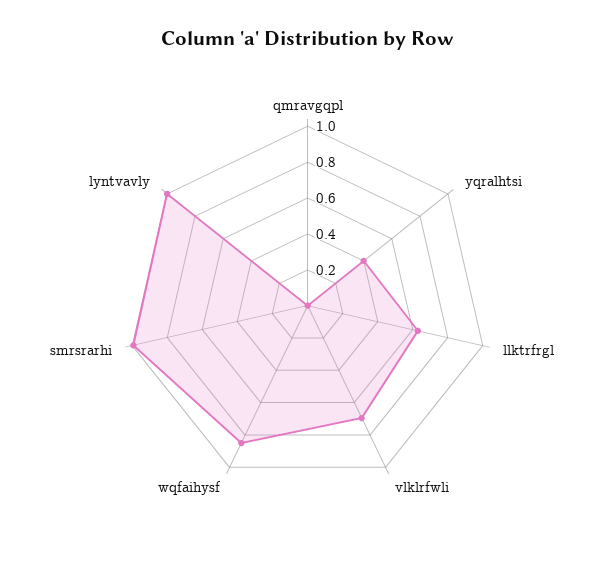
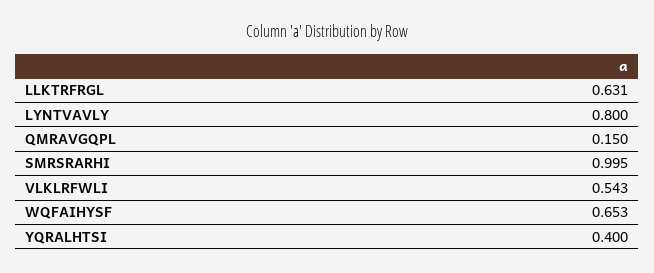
qmravgqpl: 0 -> 0.15
vlklrfwli: 0.7 -> 0.543
wqfaihysf: 0.85 -> 0.653
lyntvavly: 1 -> 0.8

